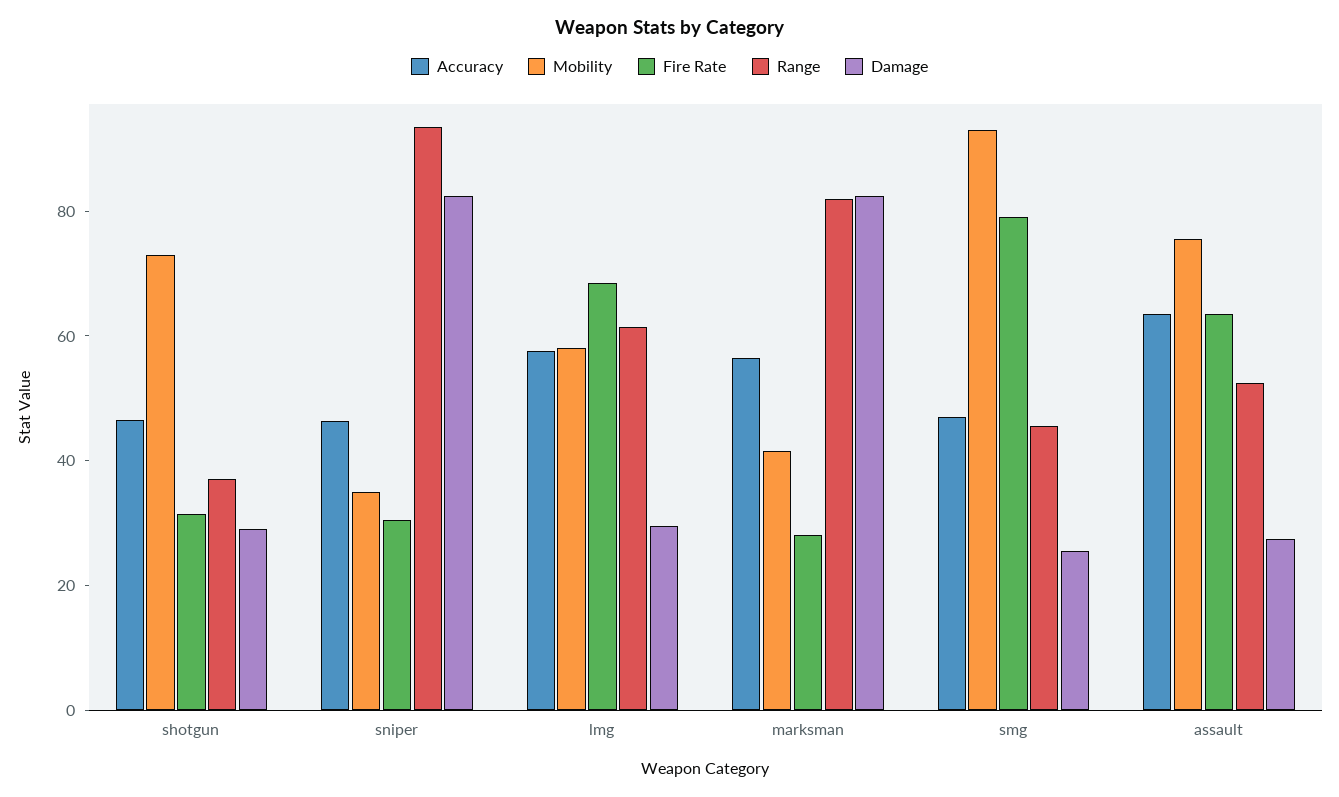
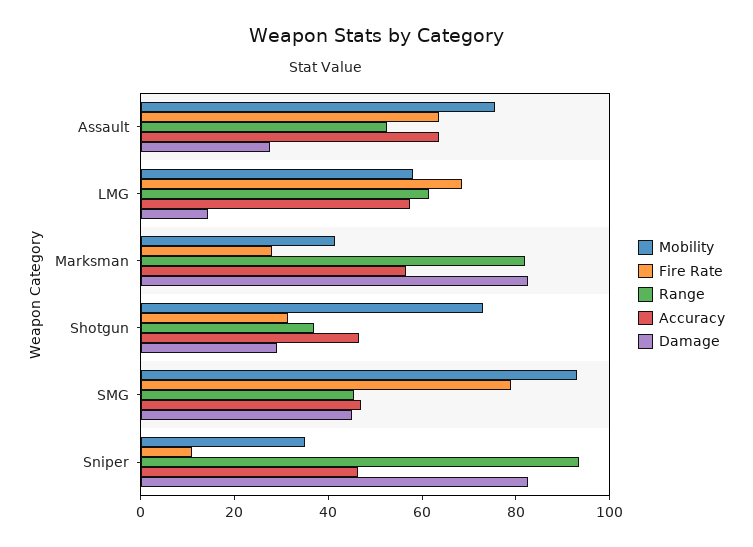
Fire Rate, sniper: 30 -> 10
Damage, lmg: 30 -> 15
Damage, smg: 25 -> 45

